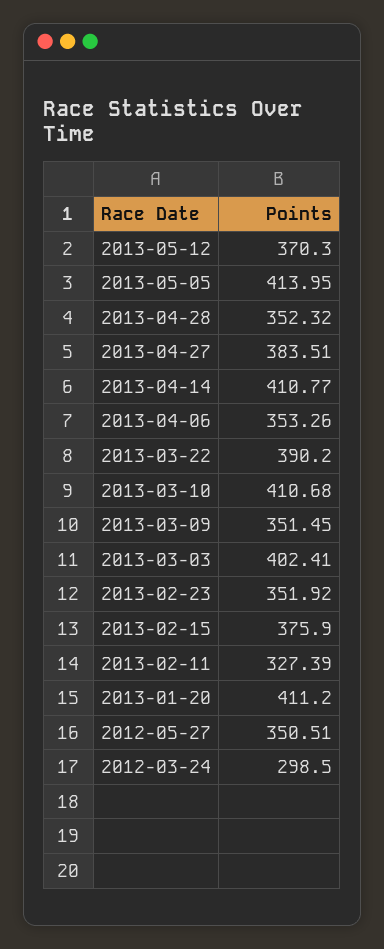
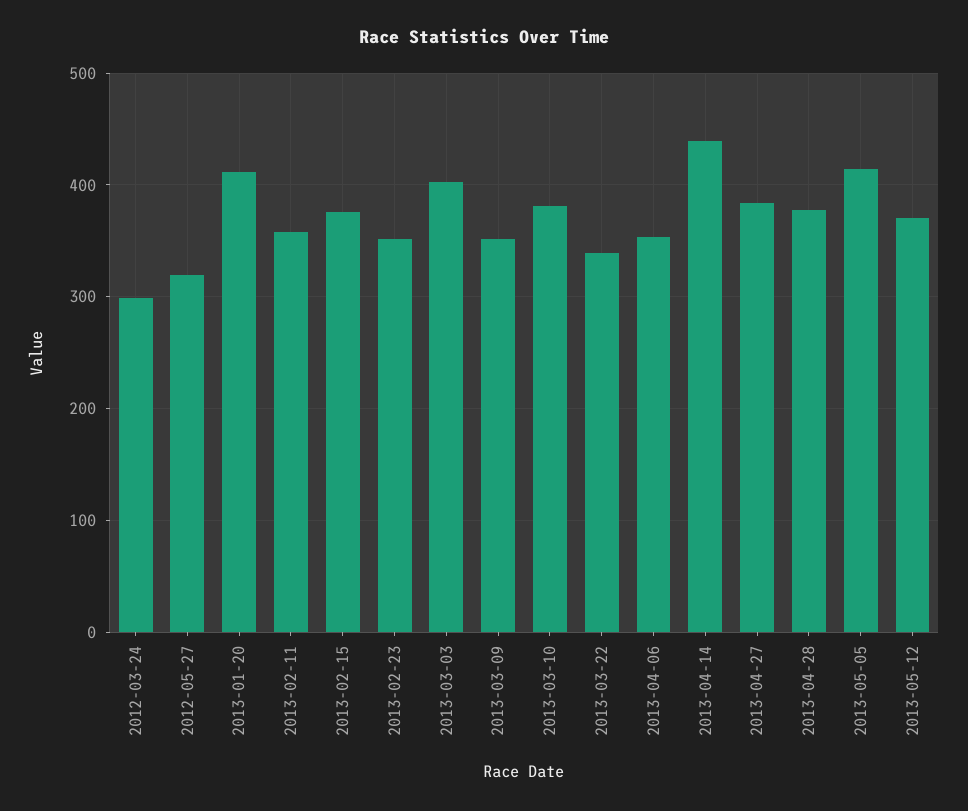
2013-04-28: 352.32 -> 380
2013-04-14: 410.77 -> 440
2013-03-22: 390.2 -> 340
2013-03-10: 410.68 -> 380
2013-02-11: 327.39 -> 360
2012-05-27: 350.51 -> 320

